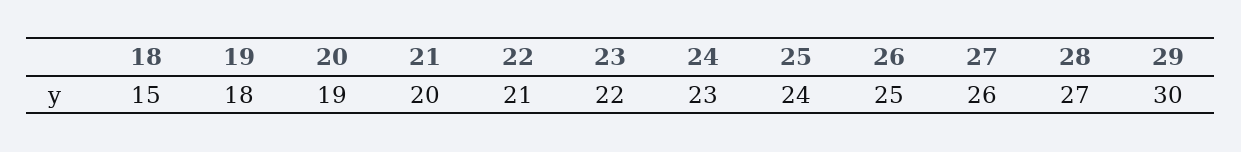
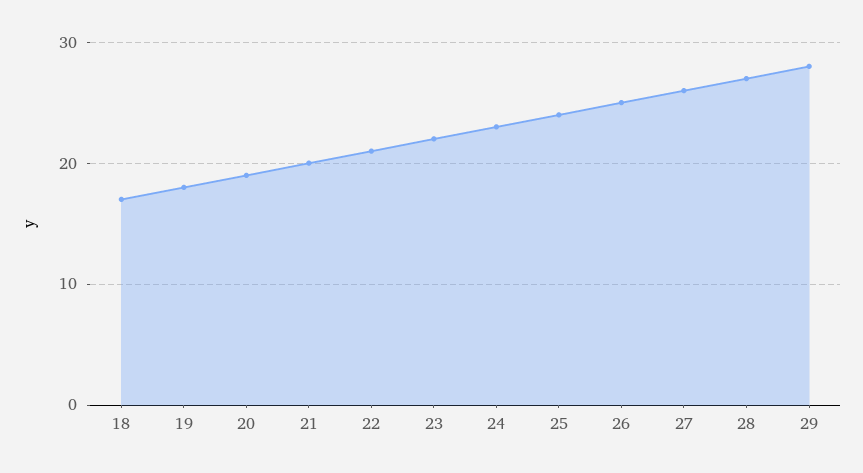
18: 15 -> 17
29: 30 -> 28

